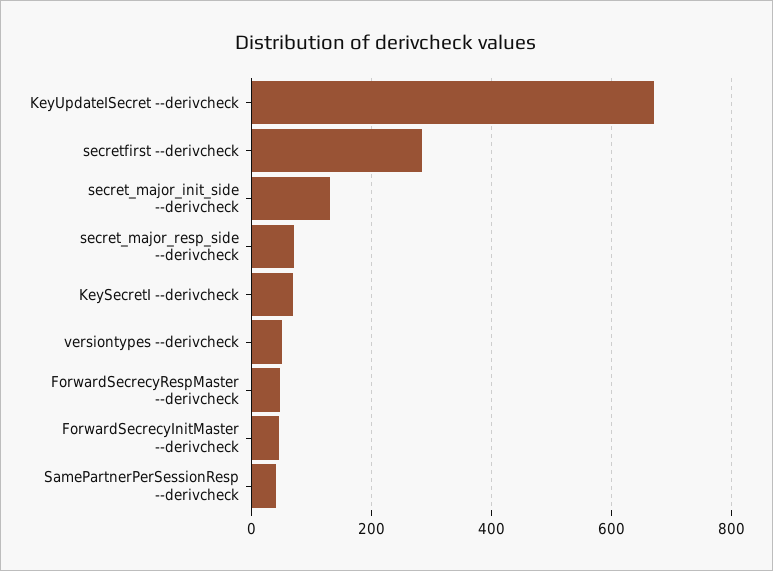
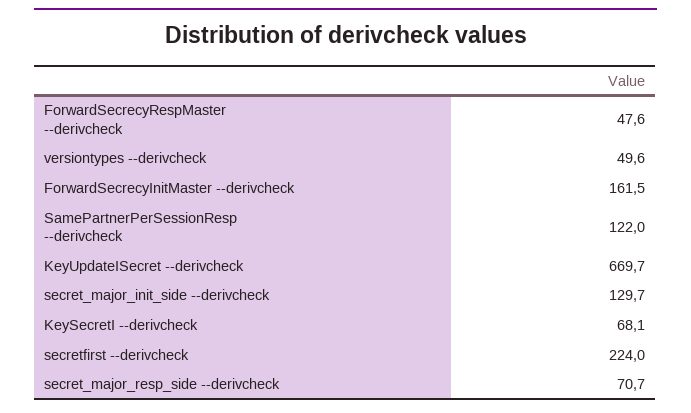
secretfirst --derivcheck: 280 -> 224
ForwardSecrecyInitMaster --derivcheck: 40 -> 161.5
SamePartnerPerSessionResp --derivcheck: 40 -> 122

